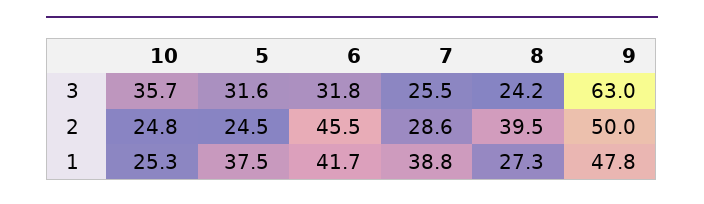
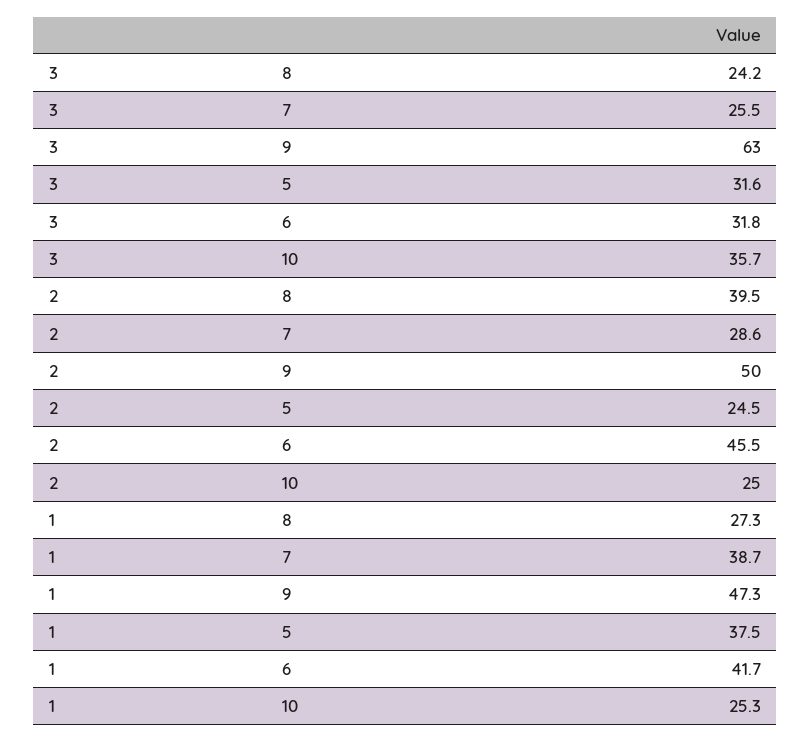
10, 2: 24.8 -> 25
7, 1: 38.8 -> 38.7
9, 1: 47.8 -> 47.3

